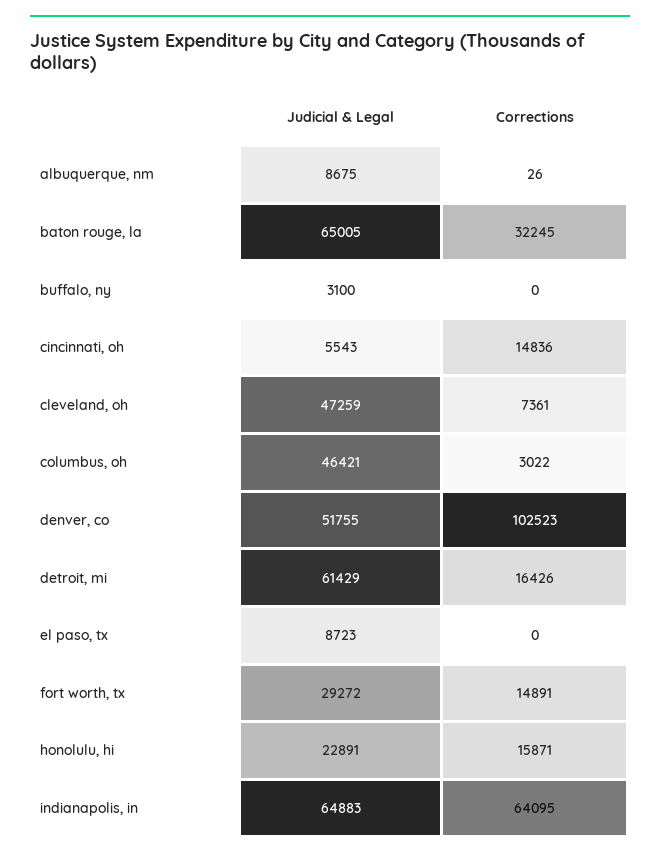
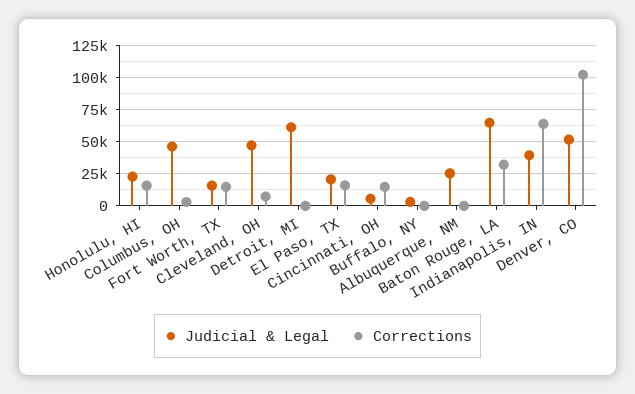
Judicial & Legal, albuquerque, nm: 8675 -> 25000
Corrections, detroit, mi: 16426 -> 0
Judicial & Legal, el paso, tx: 8723 -> 20000
Corrections, el paso, tx: 0 -> 15000
Judicial & Legal, fort worth, tx: 29272 -> 15000
Judicial & Legal, indianapolis, in: 64883 -> 40000

